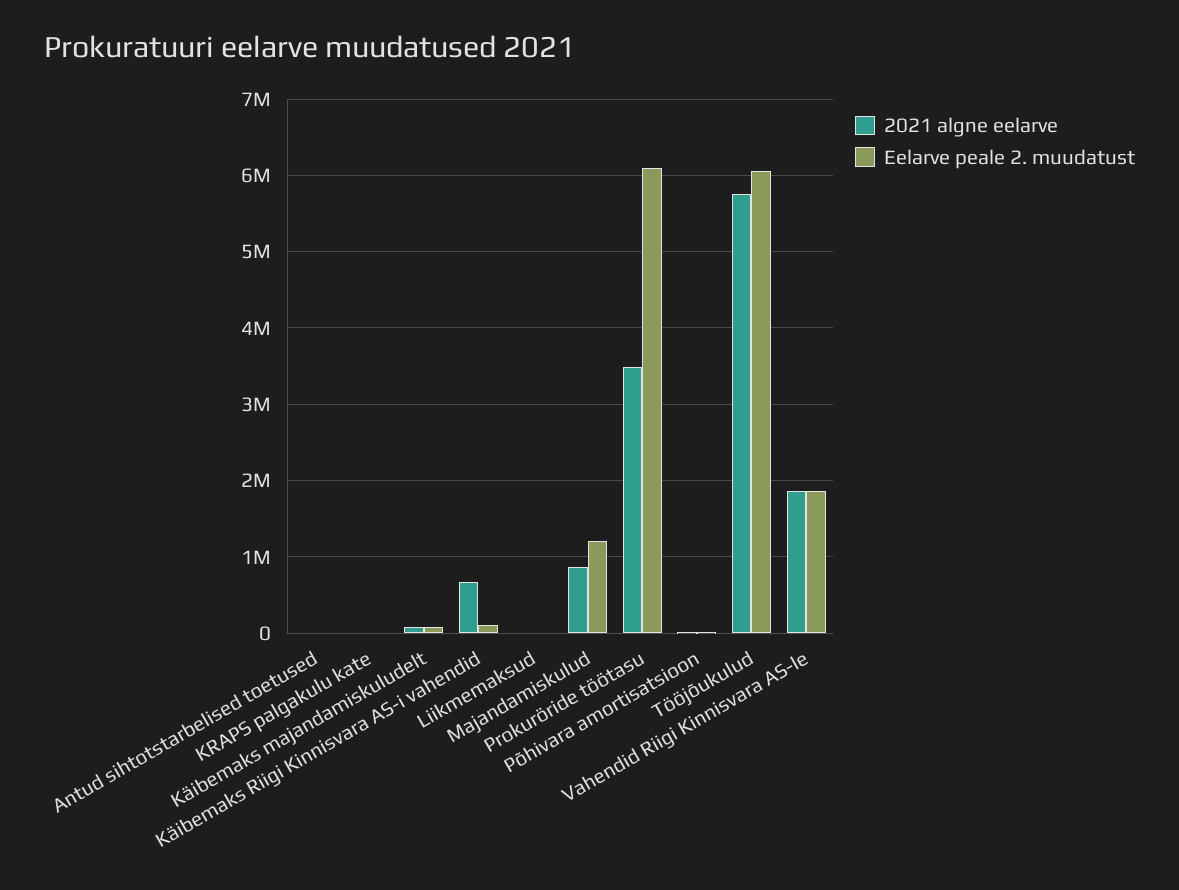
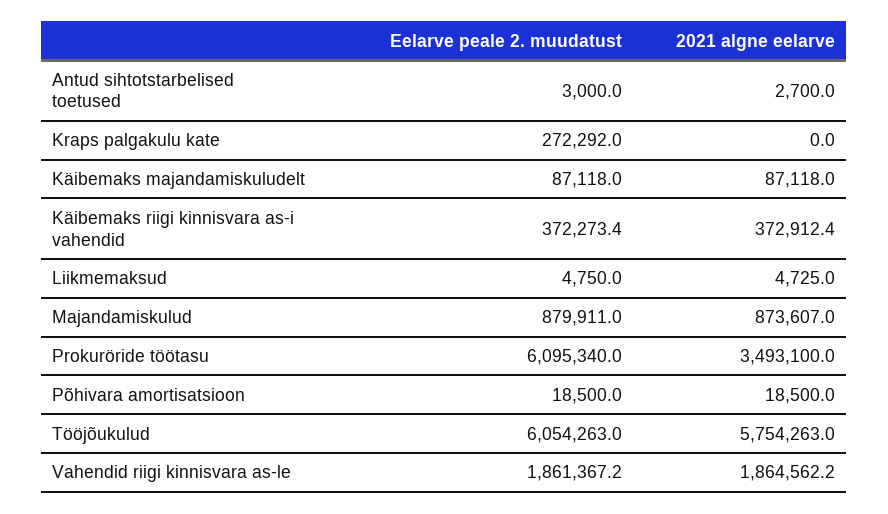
Eelarve peale 2. muudatust, KRAPS palgakulu kate: 0 -> 272292
2021 algne eelarve, Käibemaks Riigi Kinnisvara AS-i vahendid: 700000 -> 372912.4
Eelarve peale 2. muudatust, Käibemaks Riigi Kinnisvara AS-i vahendid: 100000 -> 372273.4
Eelarve peale 2. muudatust, Majandamiskulud: 1200000 -> 879911

